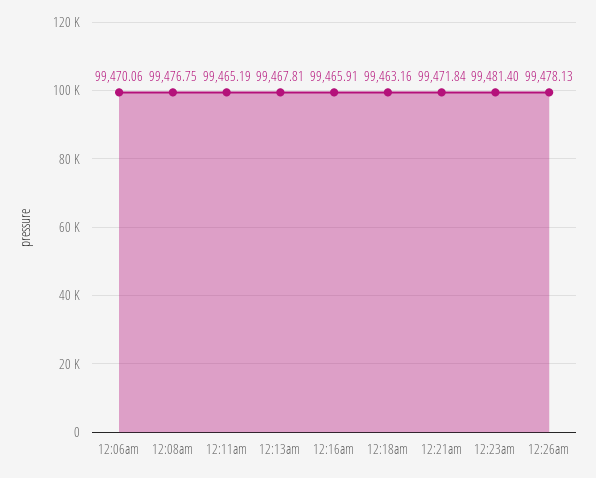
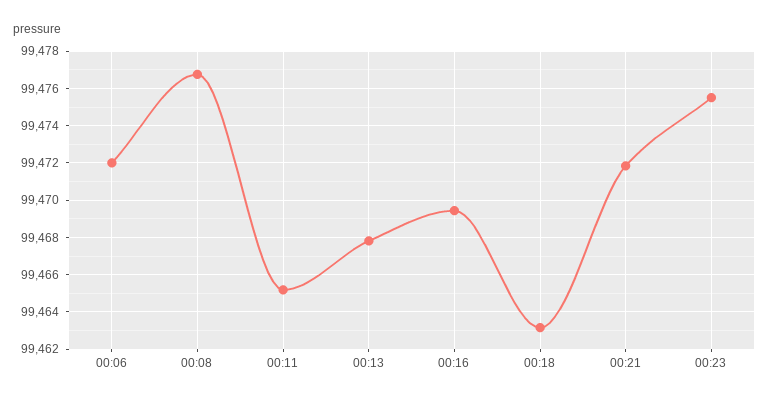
12:06am: 99470.06 -> 99472
12:16am: 99465.91 -> 99469.5
12:23am: 99481.4 -> 99475.5
12:26am: 99478.13 -> none

